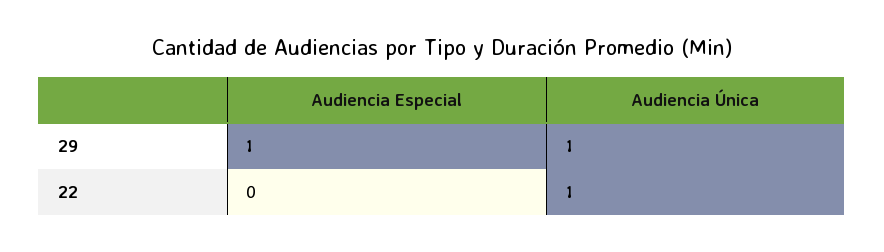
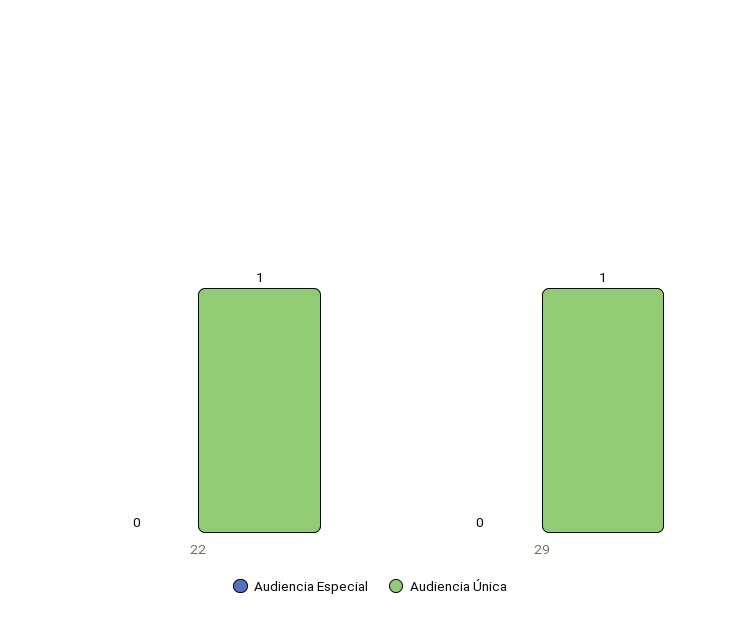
Audiencia Especial, 29: 1 -> 0

